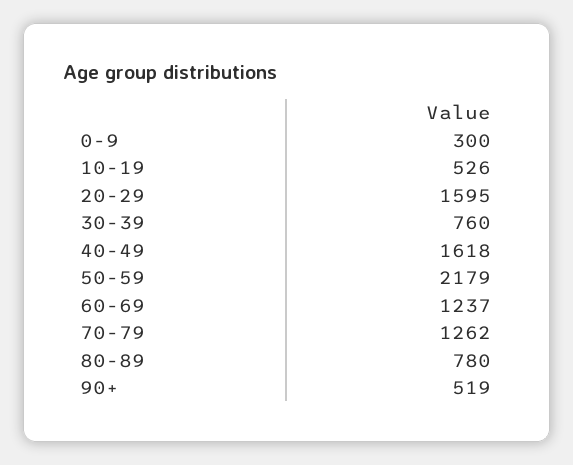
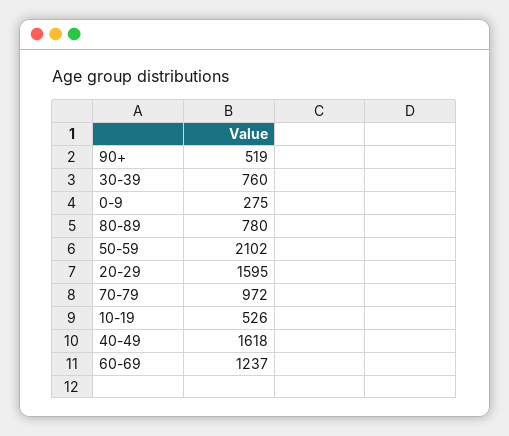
0-9: 300 -> 275
50-59: 2179 -> 2102
70-79: 1262 -> 972

